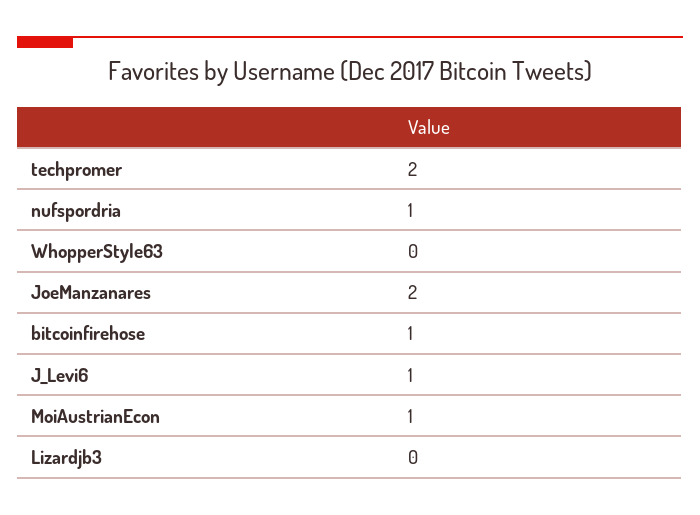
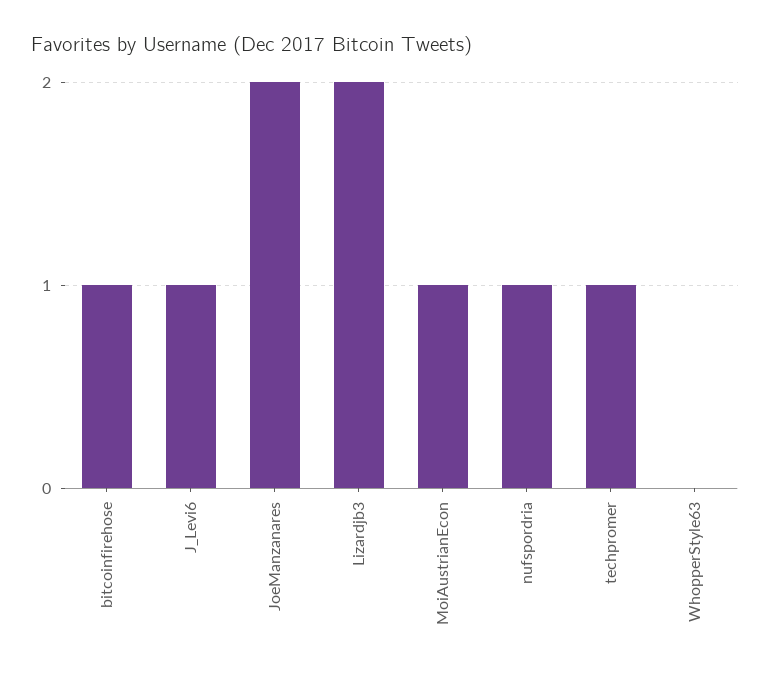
techpromer: 2 -> 1
Lizardjb3: 0 -> 2

